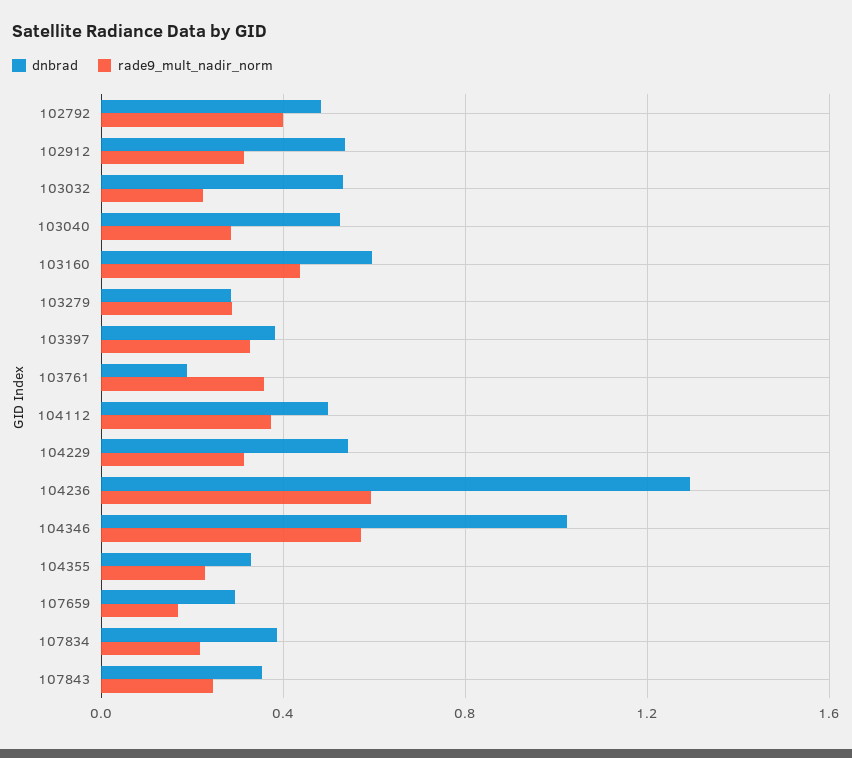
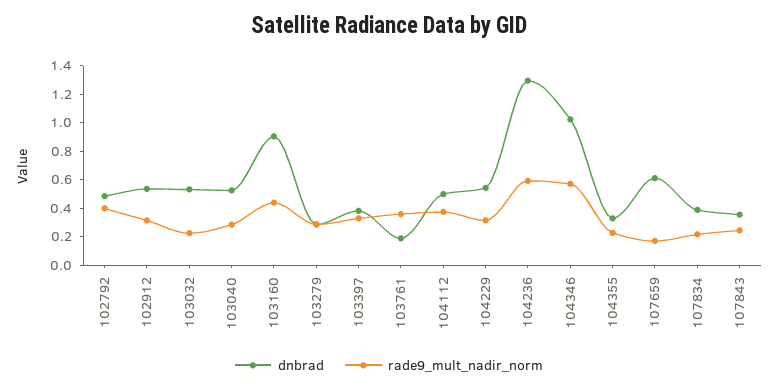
dnbrad, 103160: 0.6 -> 0.9
dnbrad, 107659: 0.3 -> 0.6

